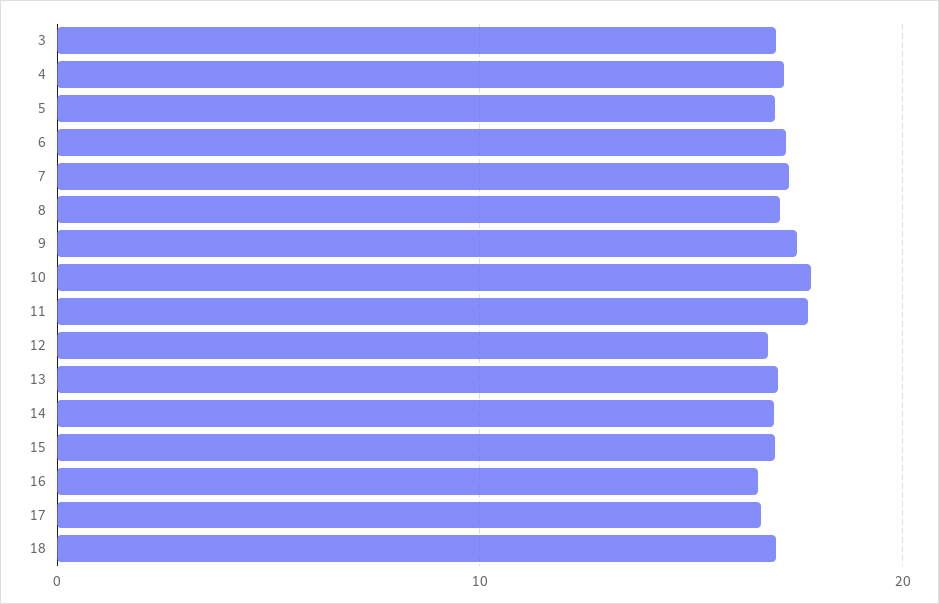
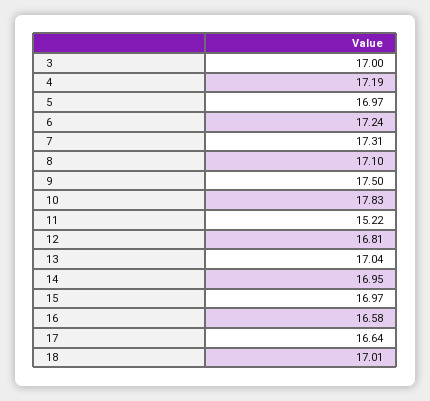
11: 18 -> 15.22

